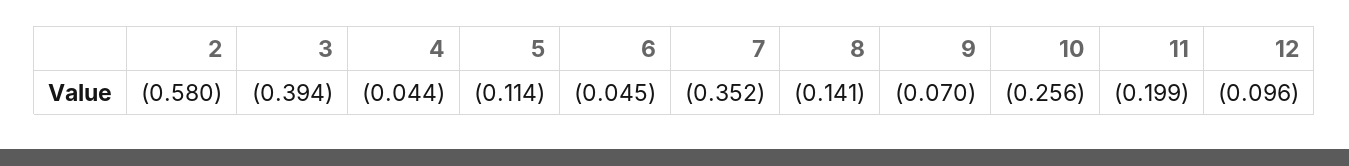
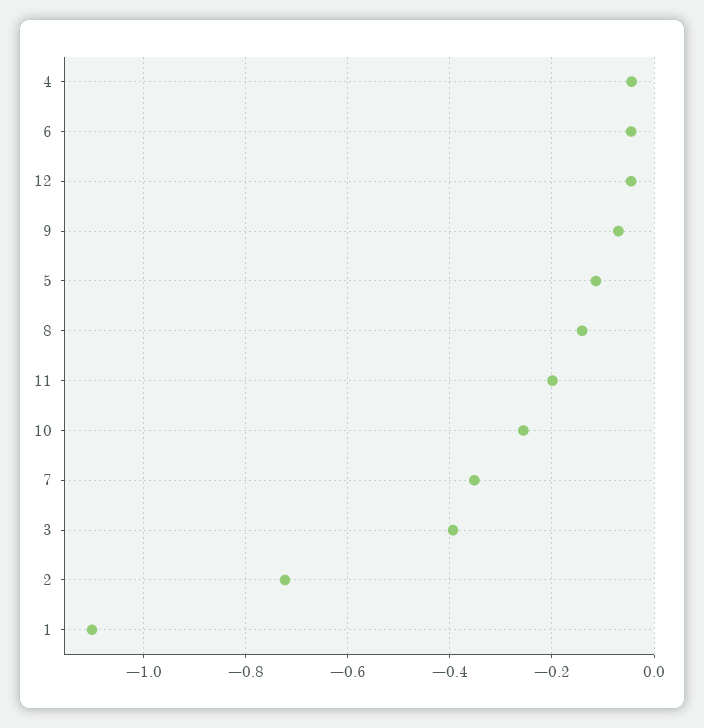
2: -0.58 -> -0.72
12: -0.096 -> -0.04
1: none -> -1.1

